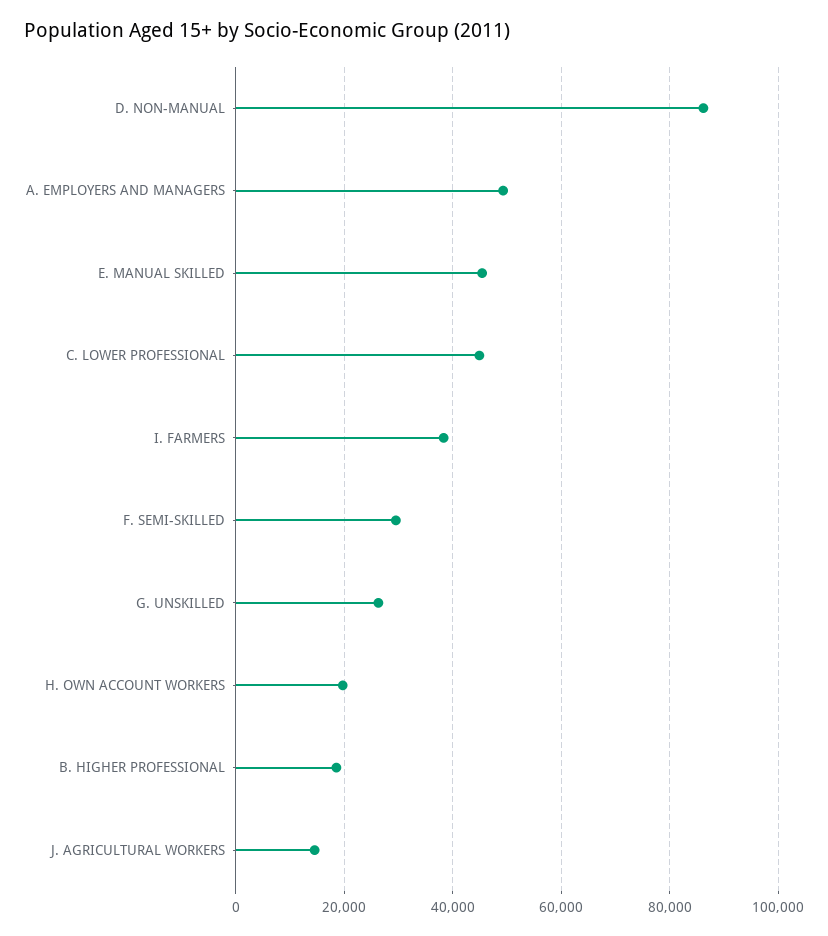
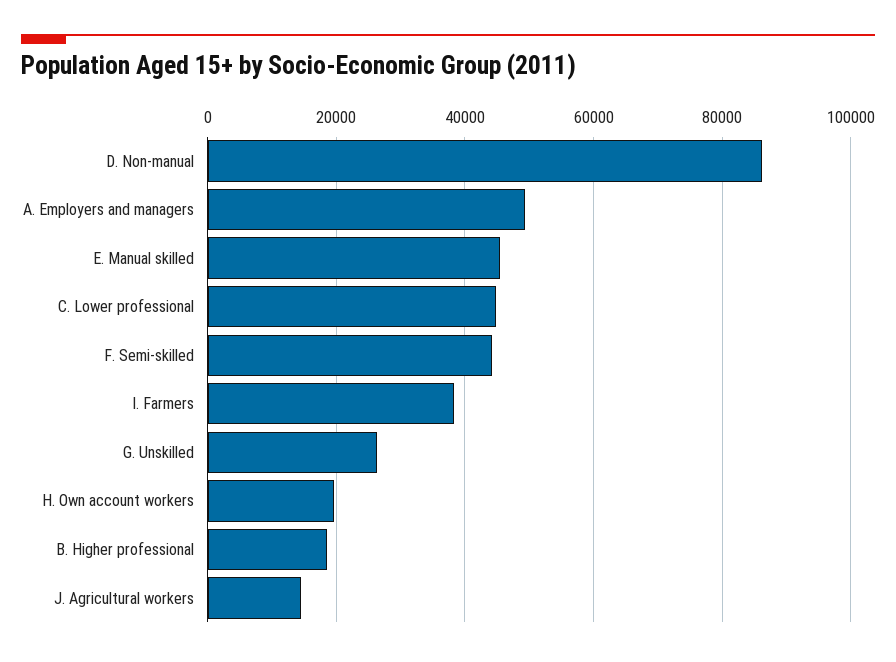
F. SEMI-SKILLED: 30000 -> 44000

